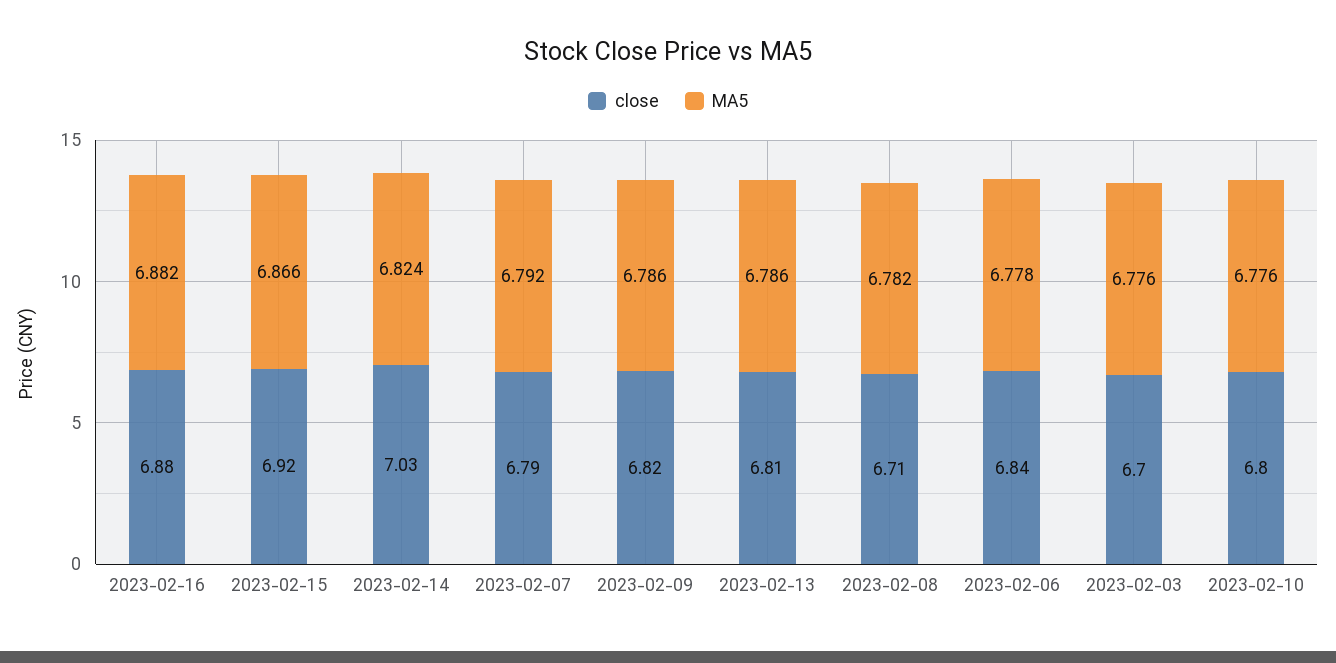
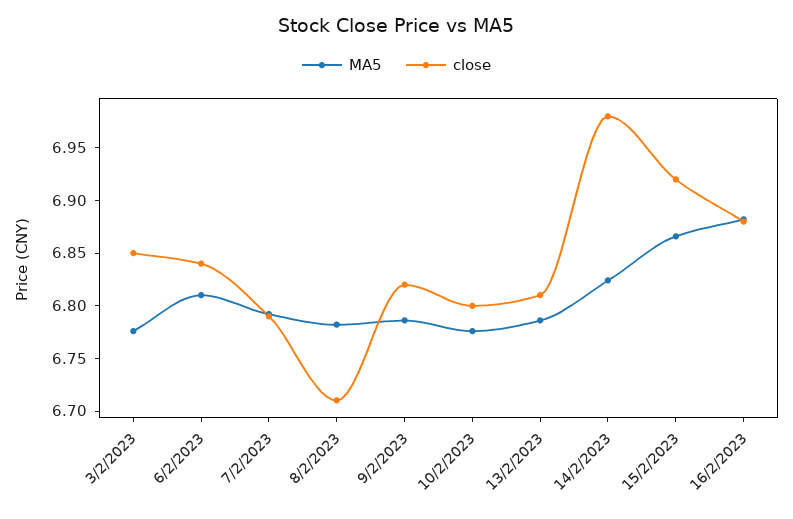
close, 2023-02-14: 7.03 -> 6.98
MA5, 2023-02-06: 6.778 -> 6.81
close, 2023-02-03: 6.7 -> 6.85

